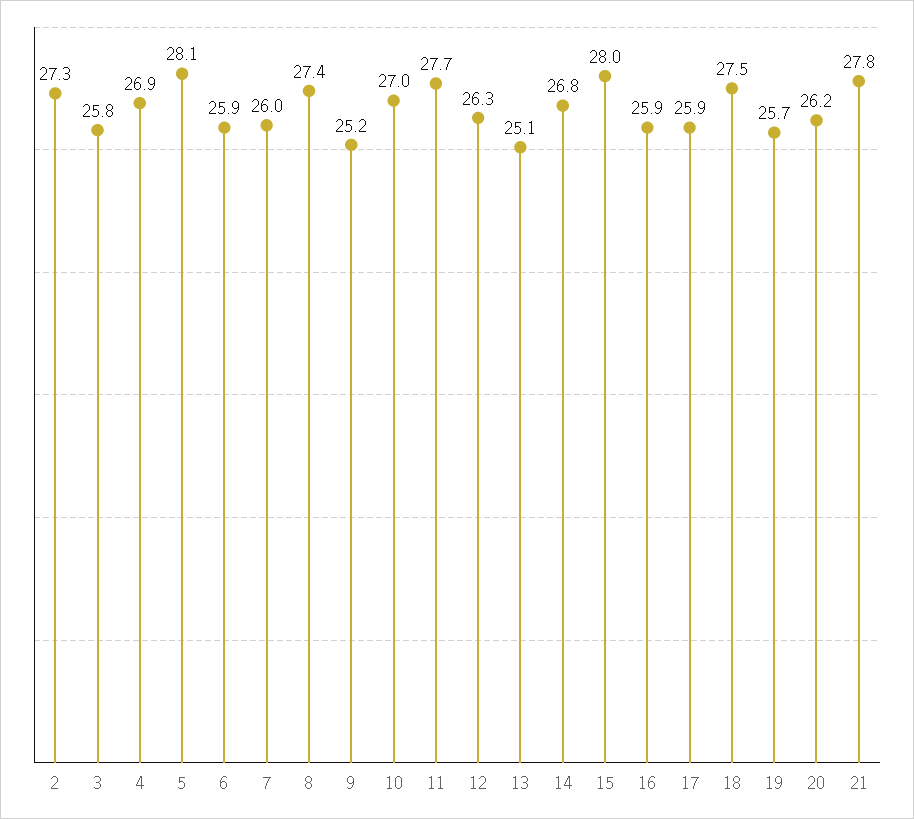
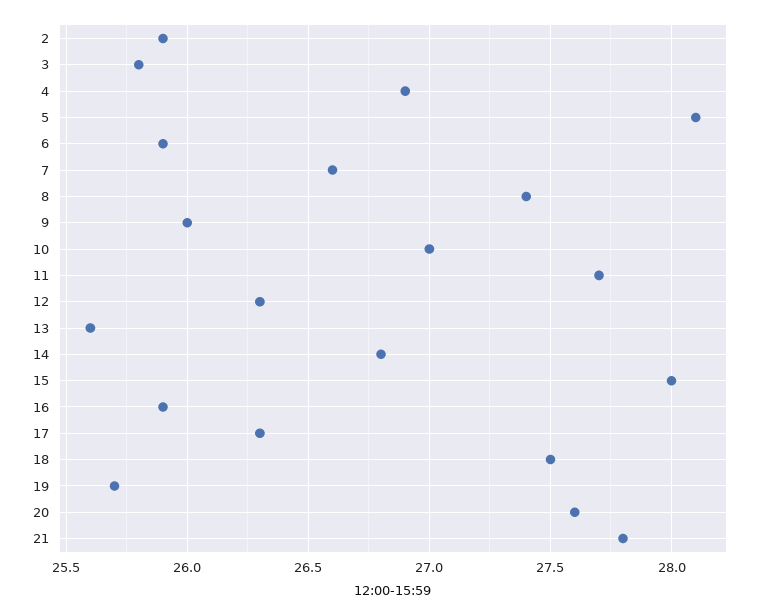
2: 27.3 -> 25.9
7: 26 -> 26.6
9: 25.2 -> 26
13: 25.1 -> 25.6
17: 25.9 -> 26.3
20: 26.2 -> 27.6

